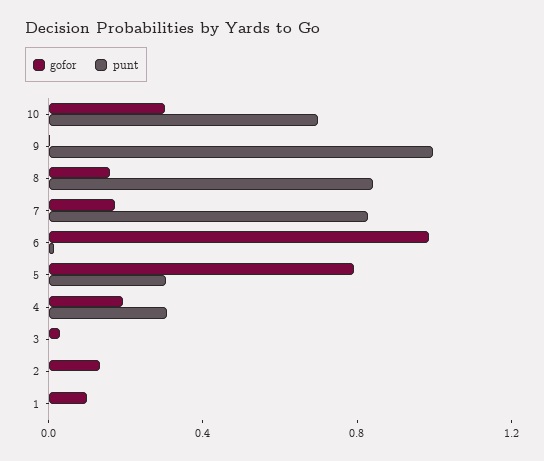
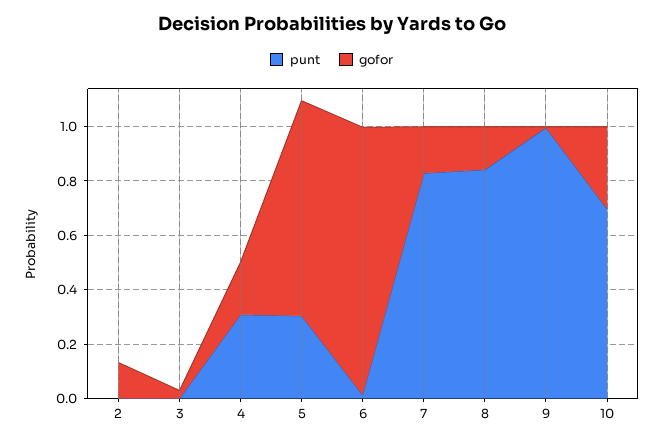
gofor, 1: 0.1 -> none
punt, 1: 0 -> none

